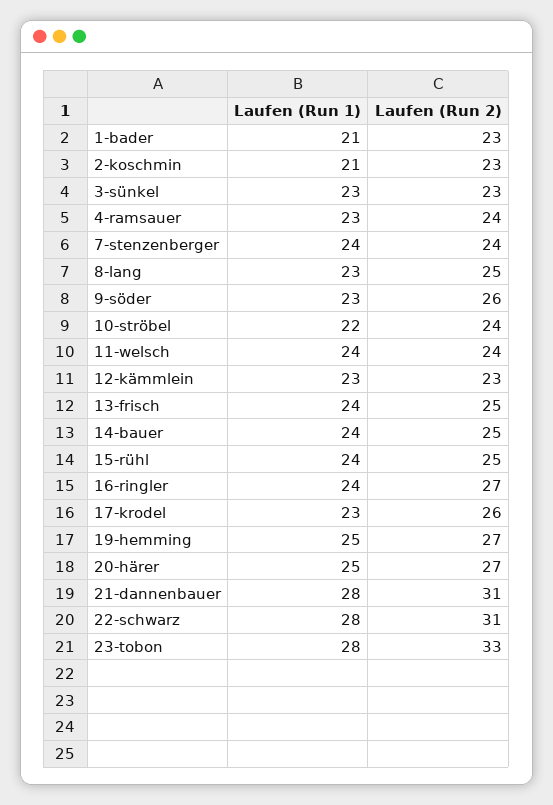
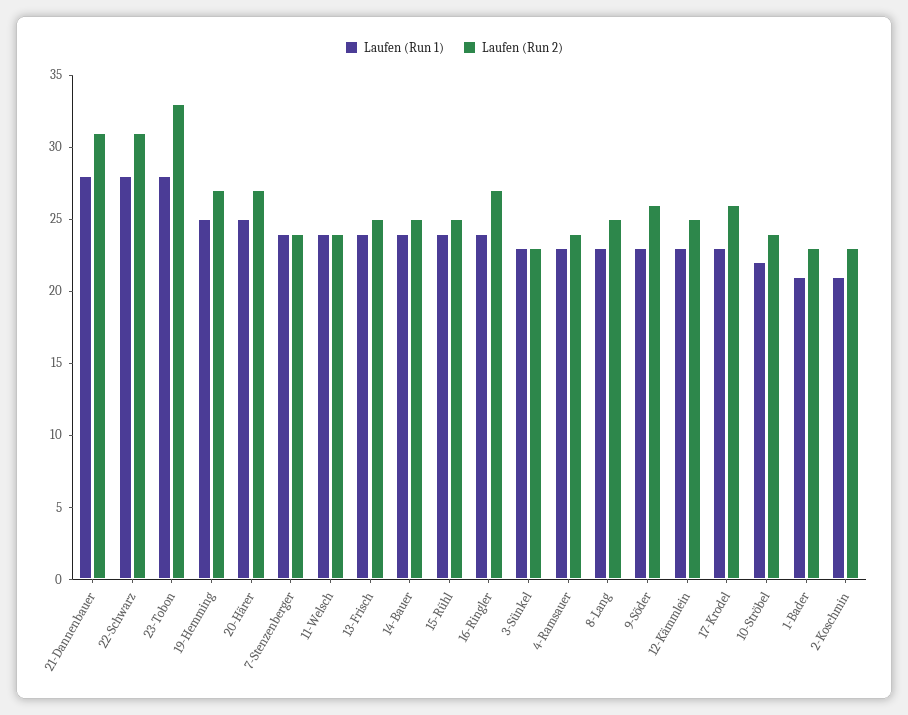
Laufen (Run 2), 12-kämmlein: 23 -> 25

